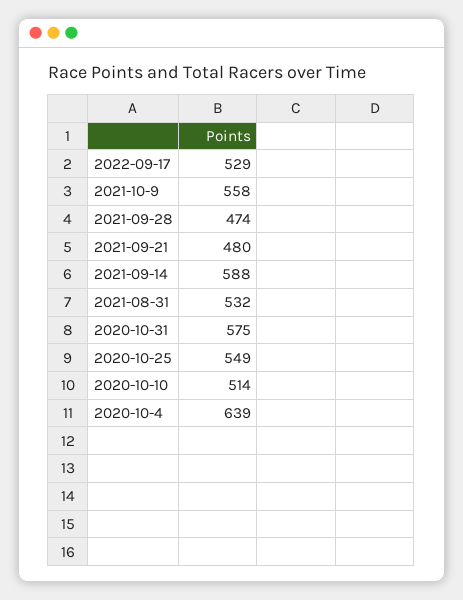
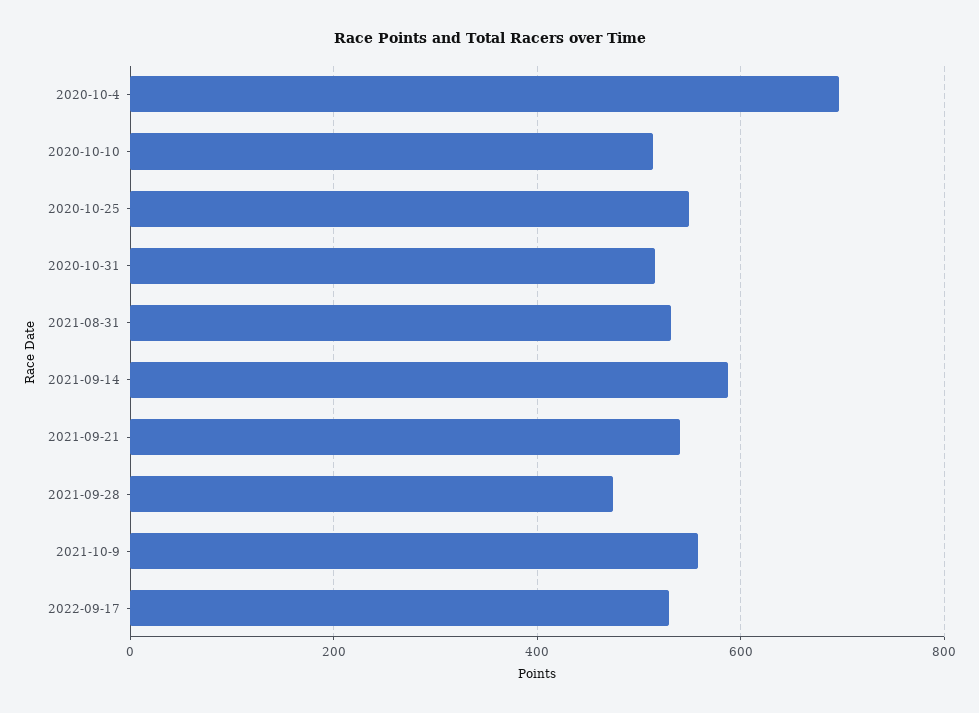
2021-09-21: 480 -> 540
2020-10-31: 575 -> 520
2020-10-4: 639 -> 700

